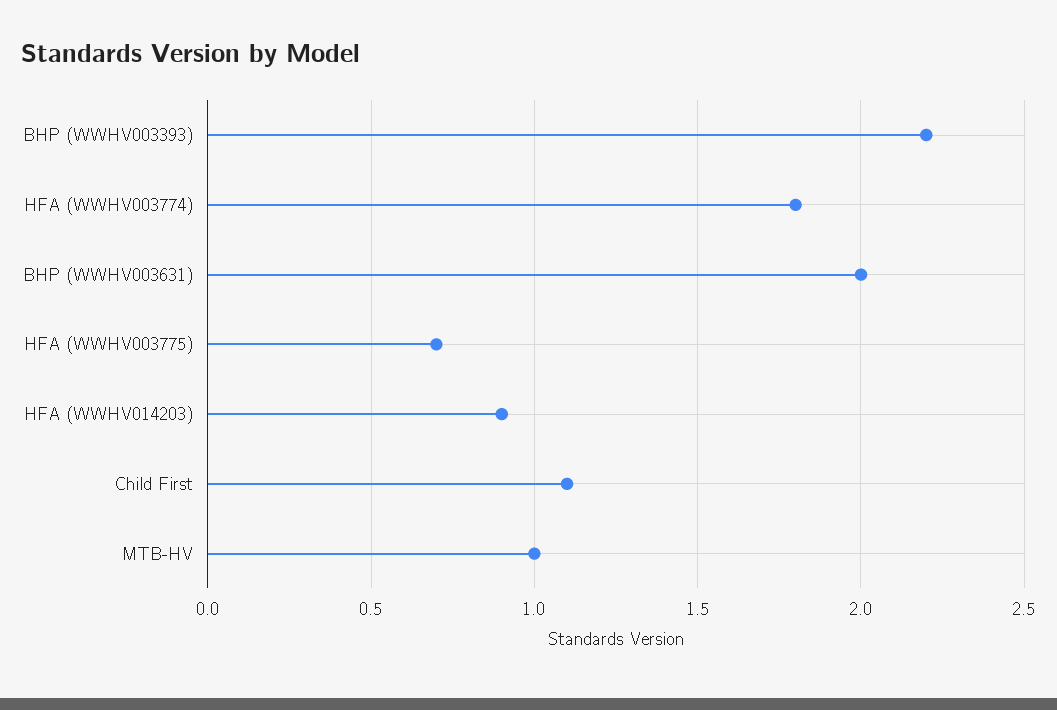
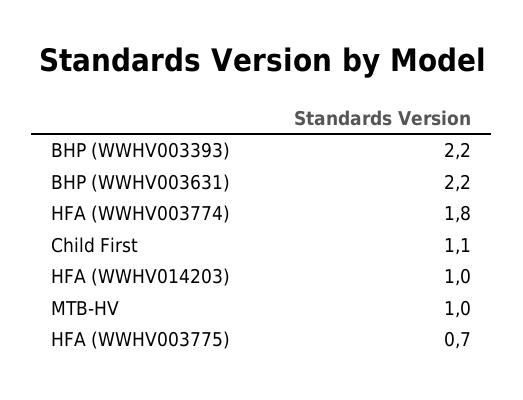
BHP (WWHV003631): 2 -> 2.2
HFA (WWHV014203): 0.9 -> 1

